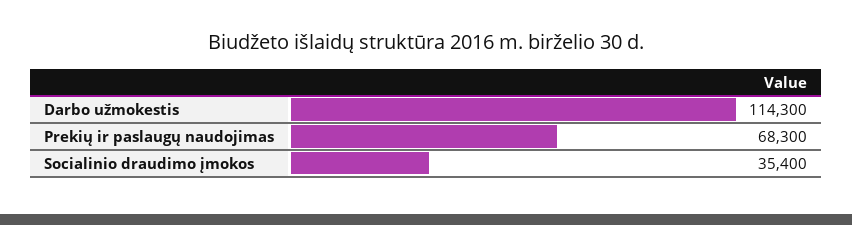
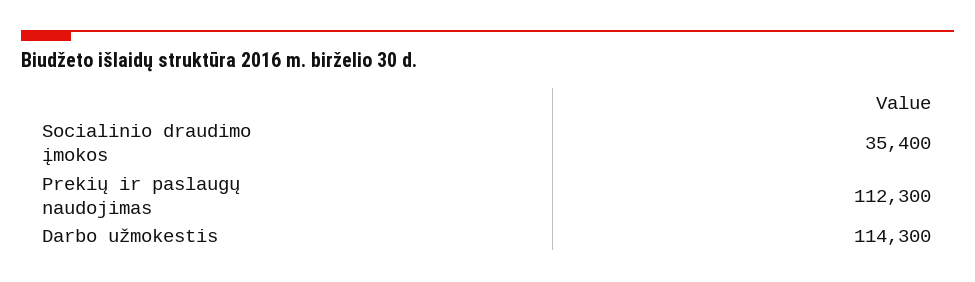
Prekių ir paslaugų naudojimas: 68300 -> 112300

